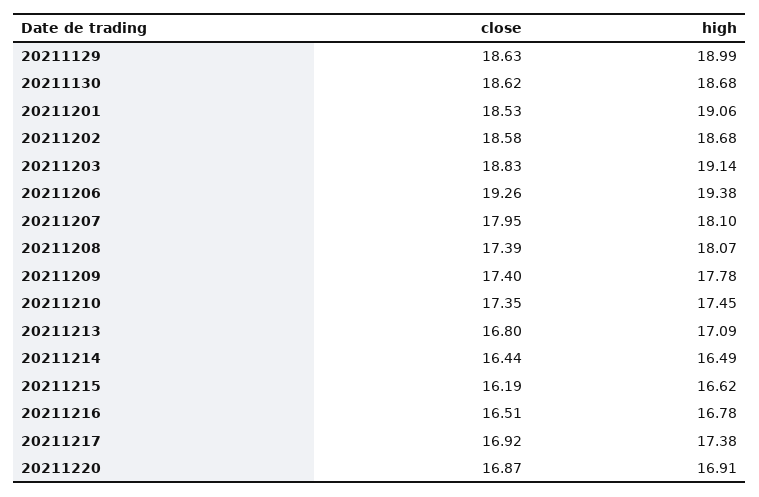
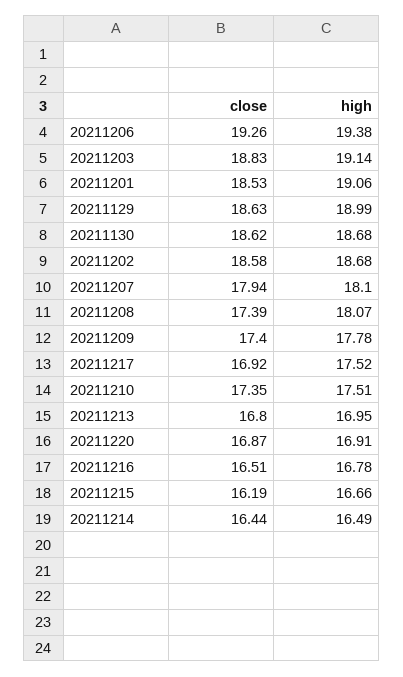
close, 20211207: 17.95 -> 17.94
high, 20211210: 17.45 -> 17.51
high, 20211213: 17.09 -> 16.95
high, 20211215: 16.62 -> 16.66
high, 20211217: 17.38 -> 17.52

